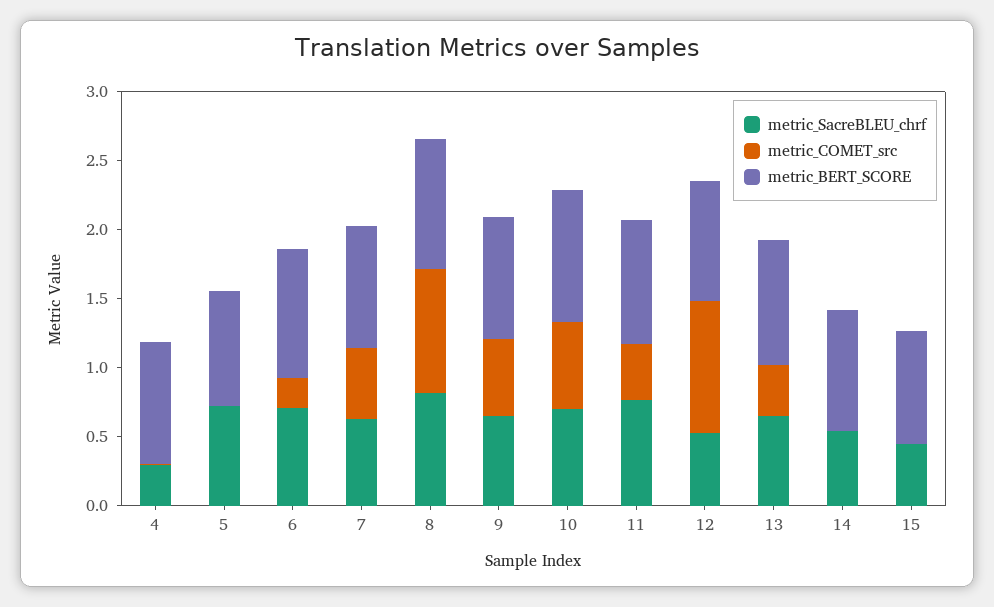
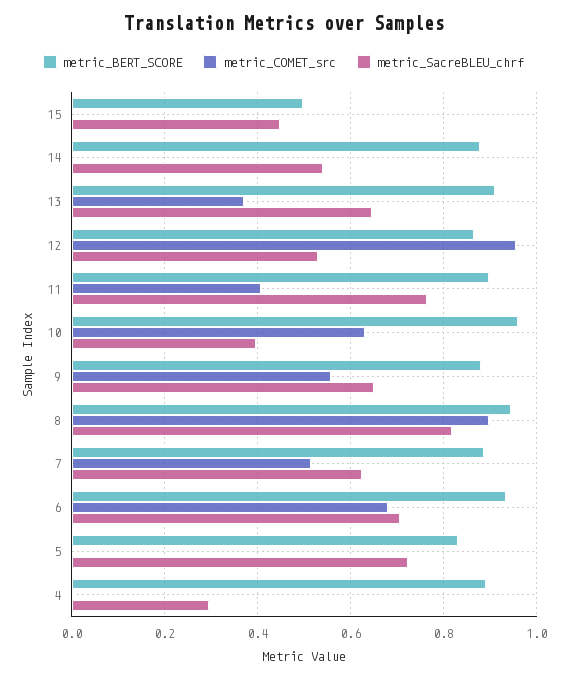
metric_COMET_src, 6: 0.2 -> 0.68
metric_SacreBLEU_chrf, 10: 0.7 -> 0.4
metric_BERT_SCORE, 15: 0.8 -> 0.5

